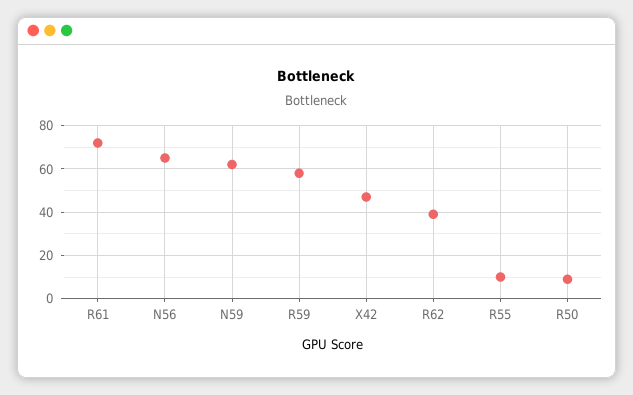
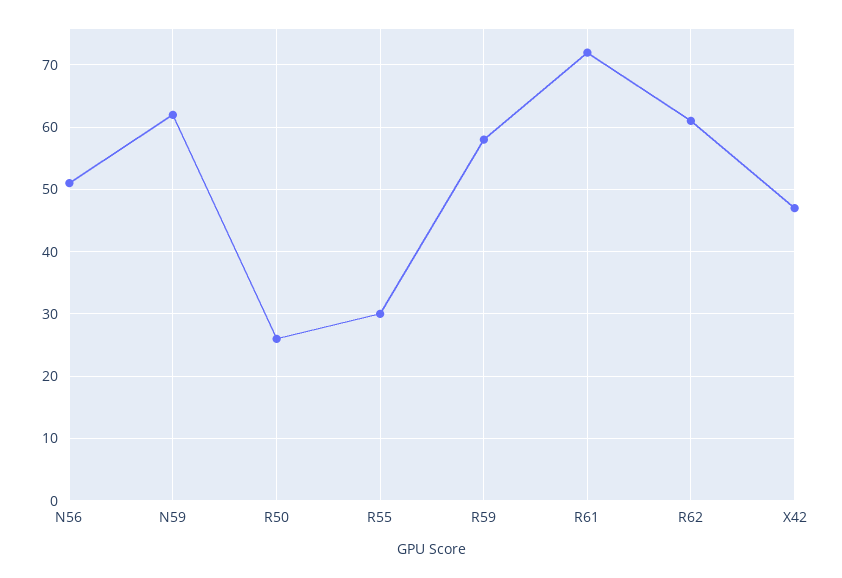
N56: 65 -> 51
R62: 40 -> 61
R55: 10 -> 30
R50: 10 -> 26

